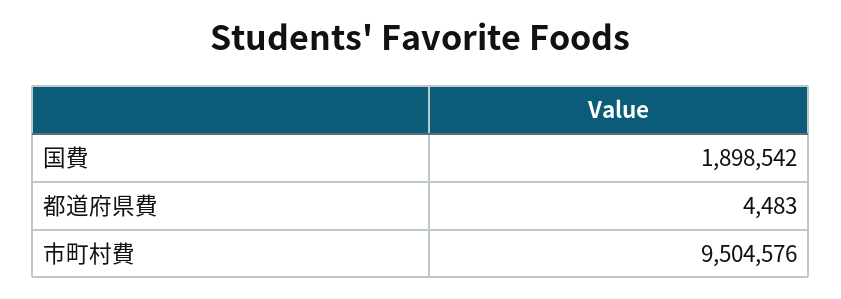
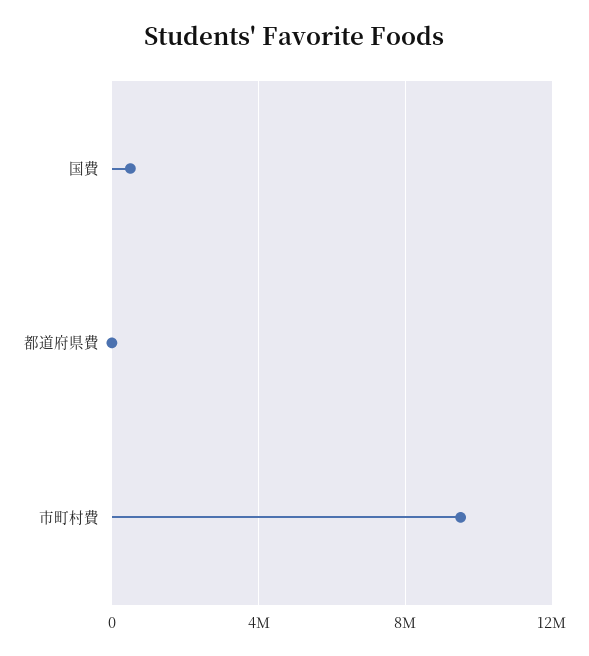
国費: 1898542 -> 500000

